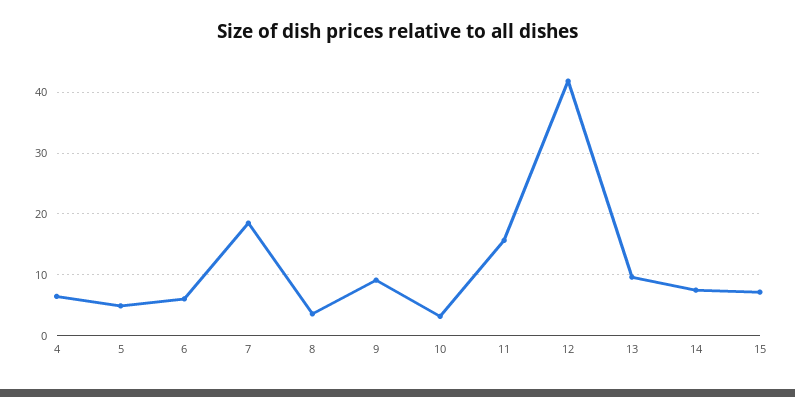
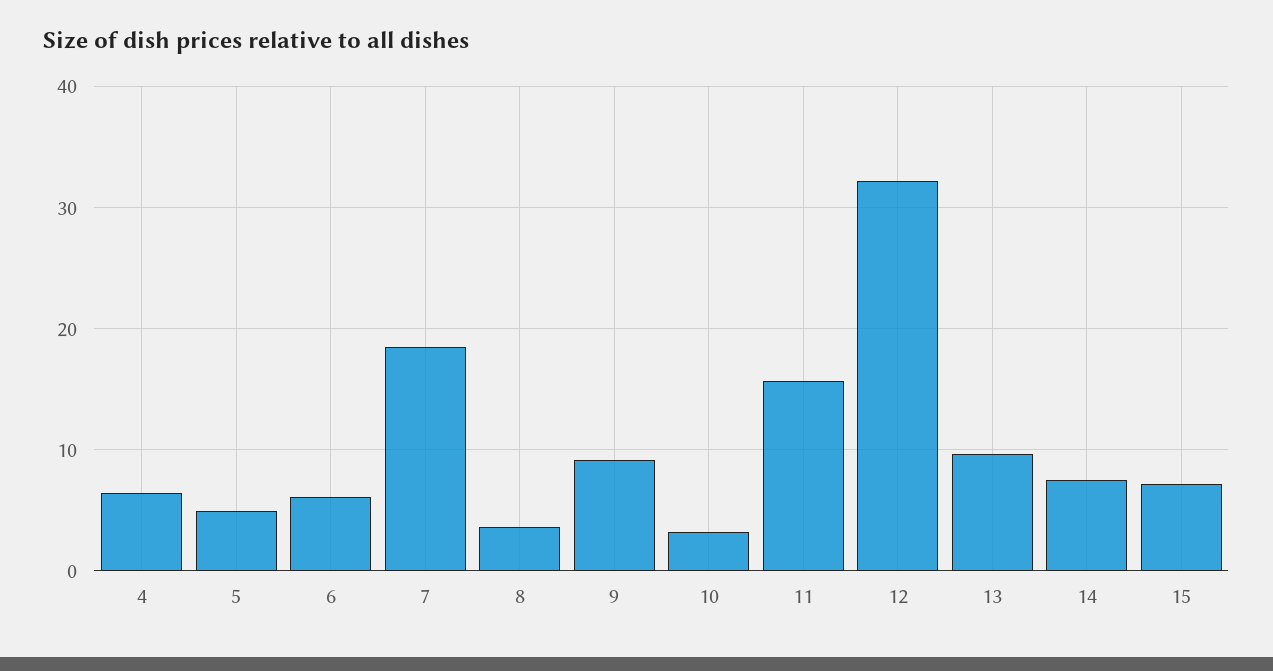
12: 42 -> 32

